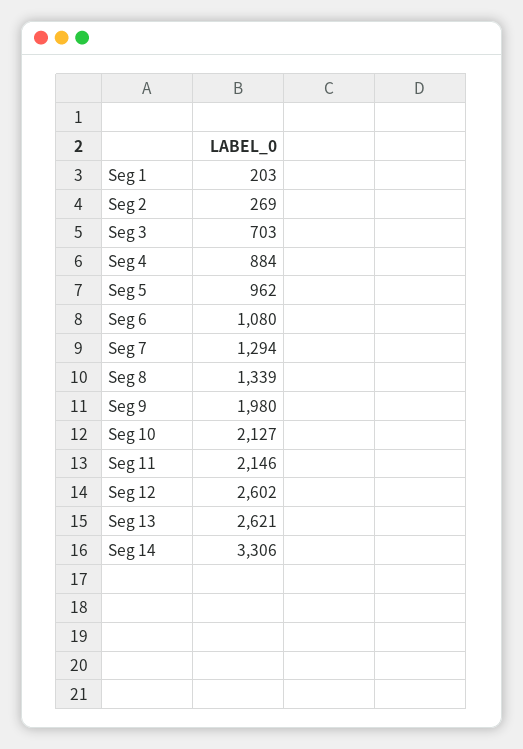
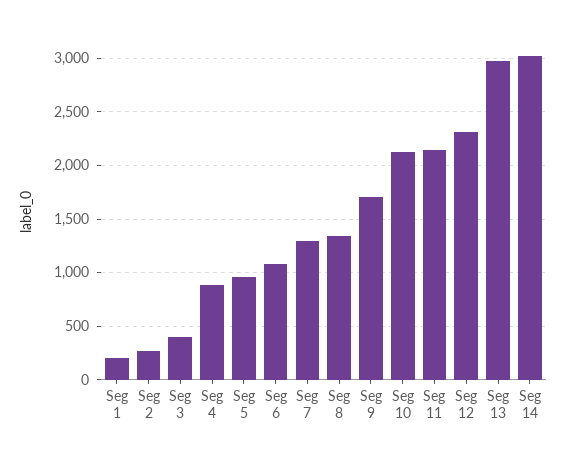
Seg 3: 703 -> 400
Seg 9: 1980 -> 1700
Seg 12: 2602 -> 2300
Seg 13: 2621 -> 3000
Seg 14: 3306 -> 3000

